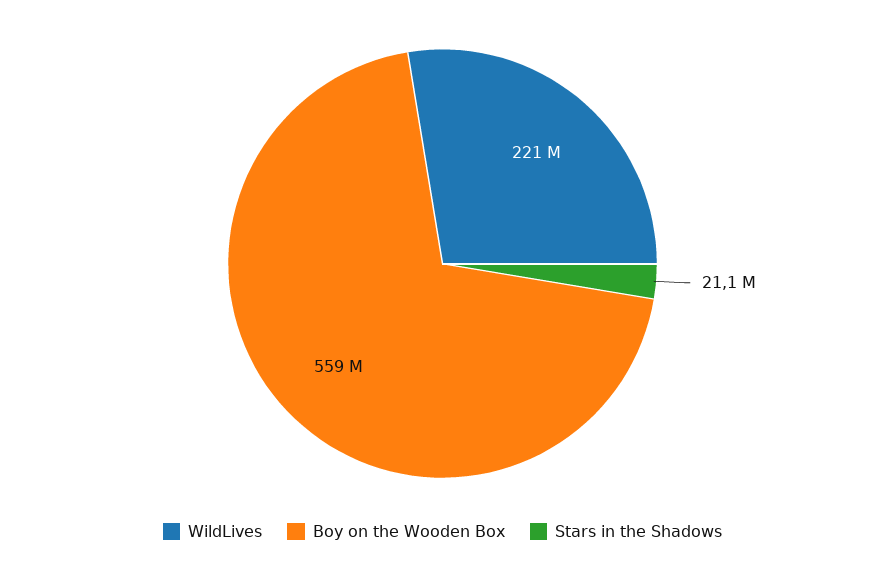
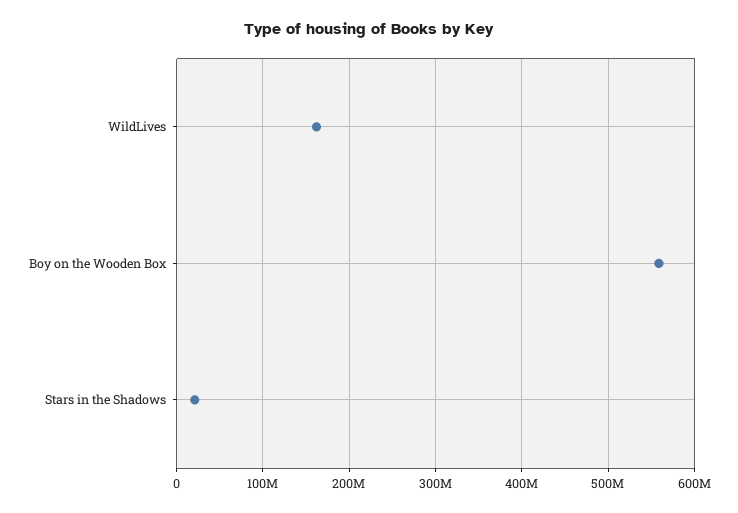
WildLives: 221000000 -> 160000000

